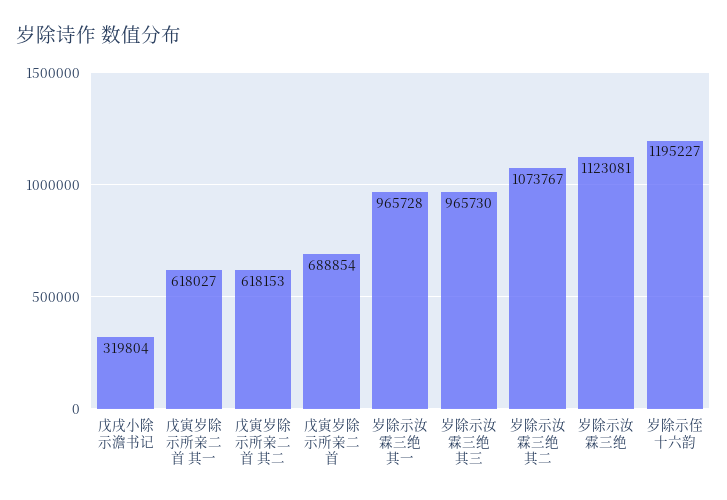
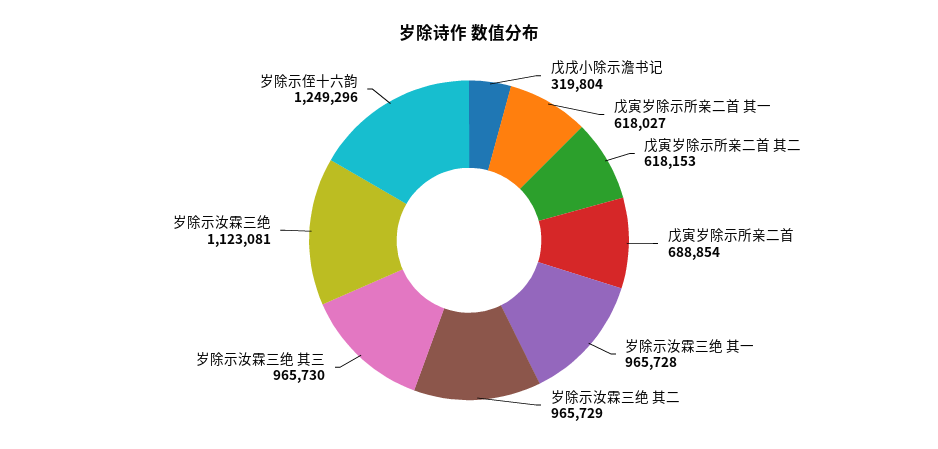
岁除示汝霖三绝 其二: 1073767 -> 965729
岁除示侄十六韵: 1195227 -> 1249296

